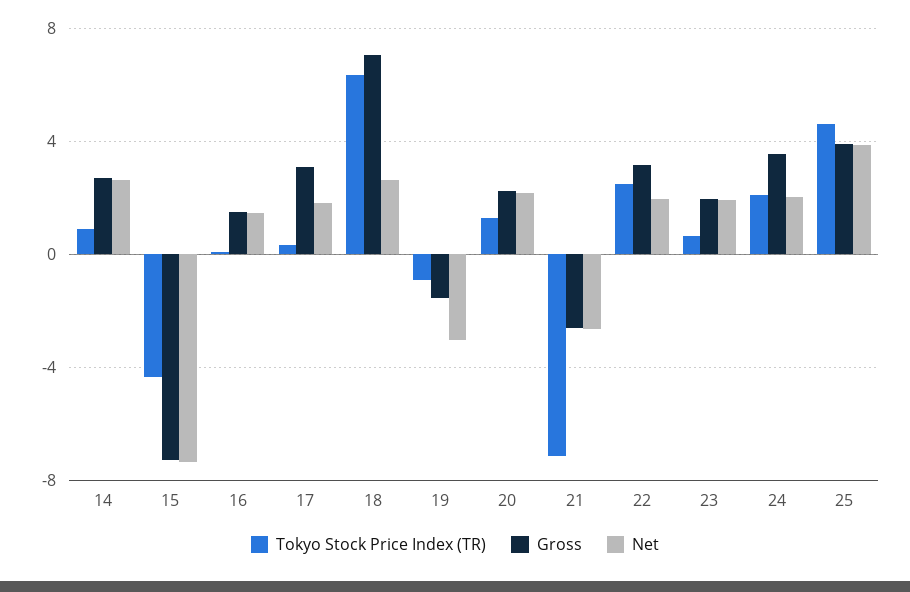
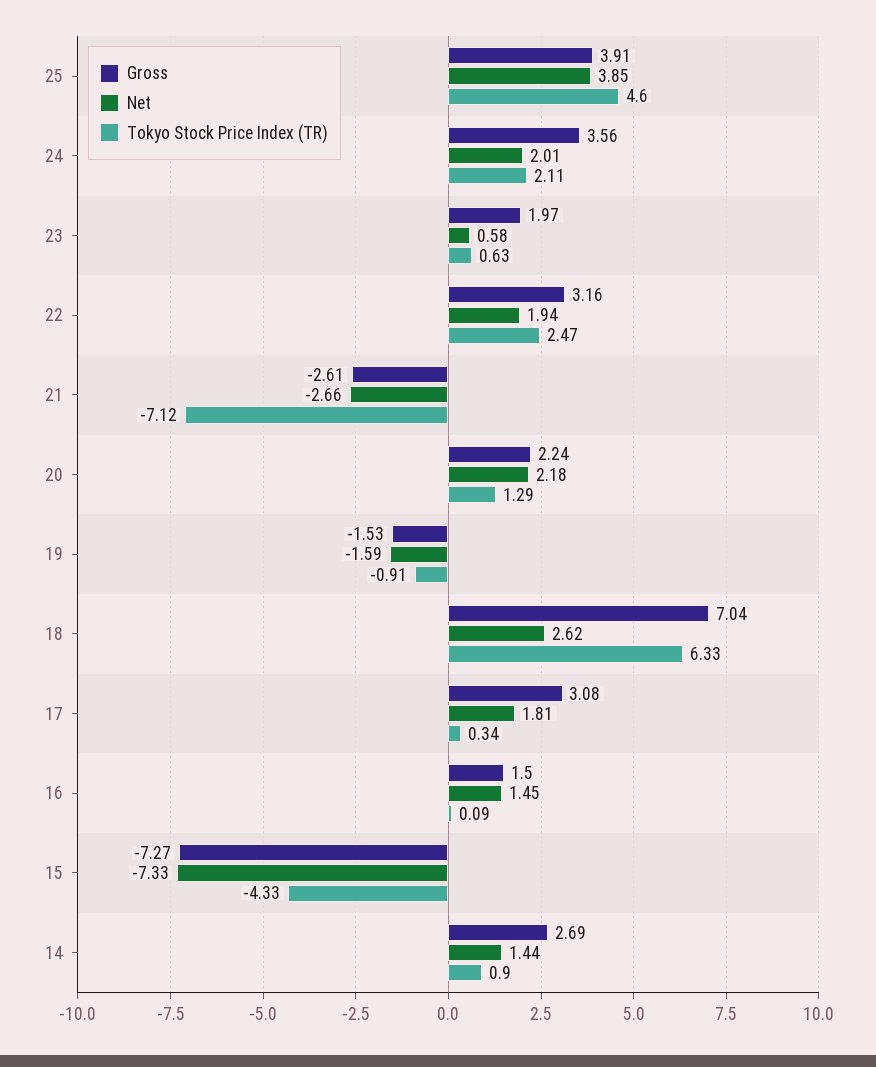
Net, 14: 2.5 -> 1.44
Net, 19: -3 -> -1.59
Net, 23: 2 -> 0.58

